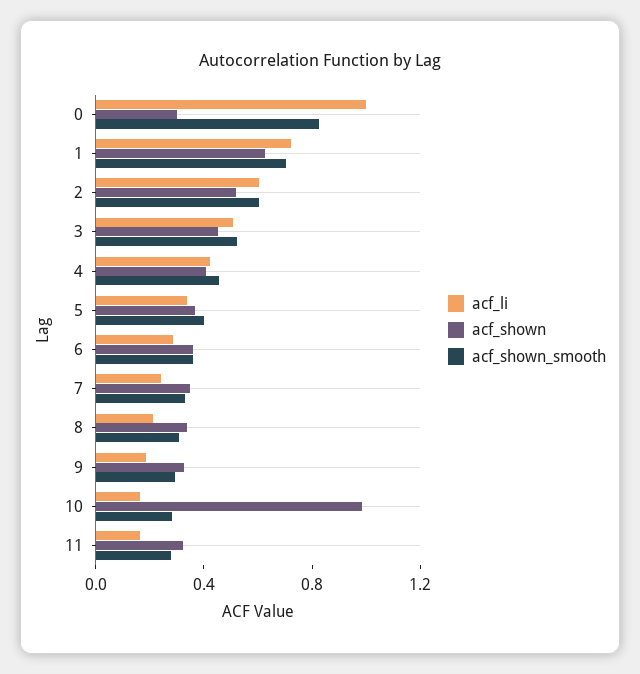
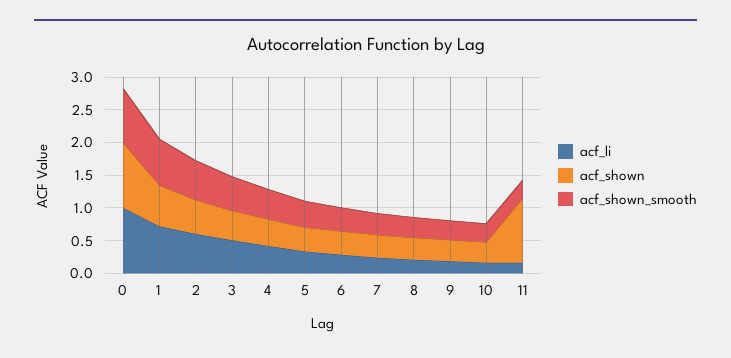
acf_shown, 0: 0.3 -> 1
acf_shown, 10: 1 -> 0.25
acf_shown, 11: 0.3 -> 1

